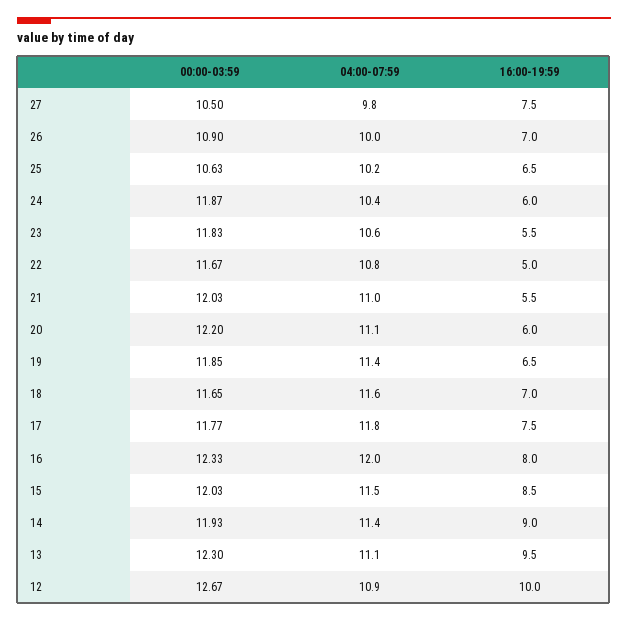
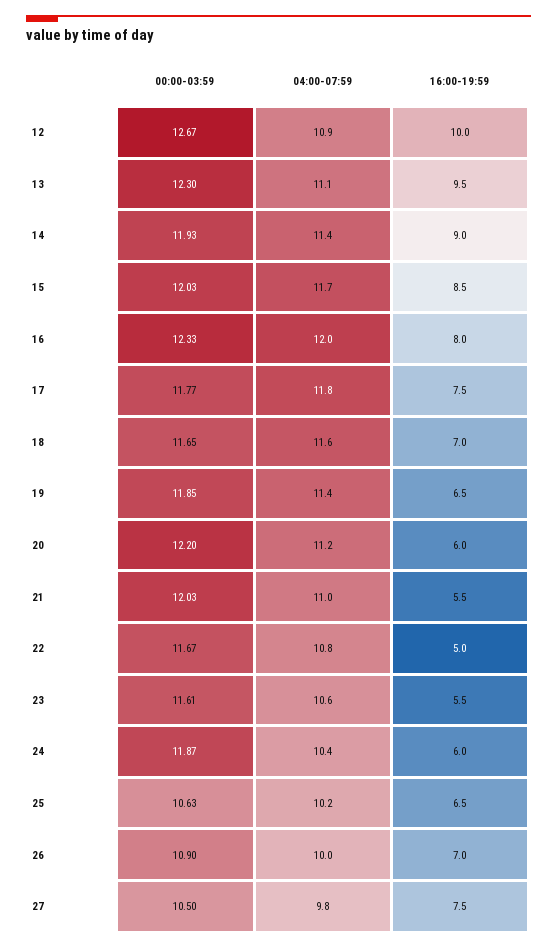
00:00-03:59, 23: 11.83 -> 11.61
04:00-07:59, 20: 11.1 -> 11.2
04:00-07:59, 15: 11.5 -> 11.7

